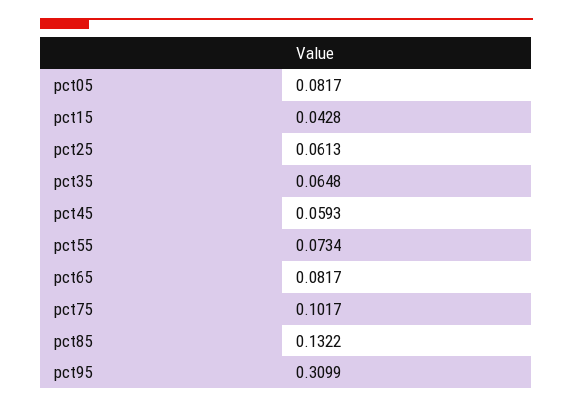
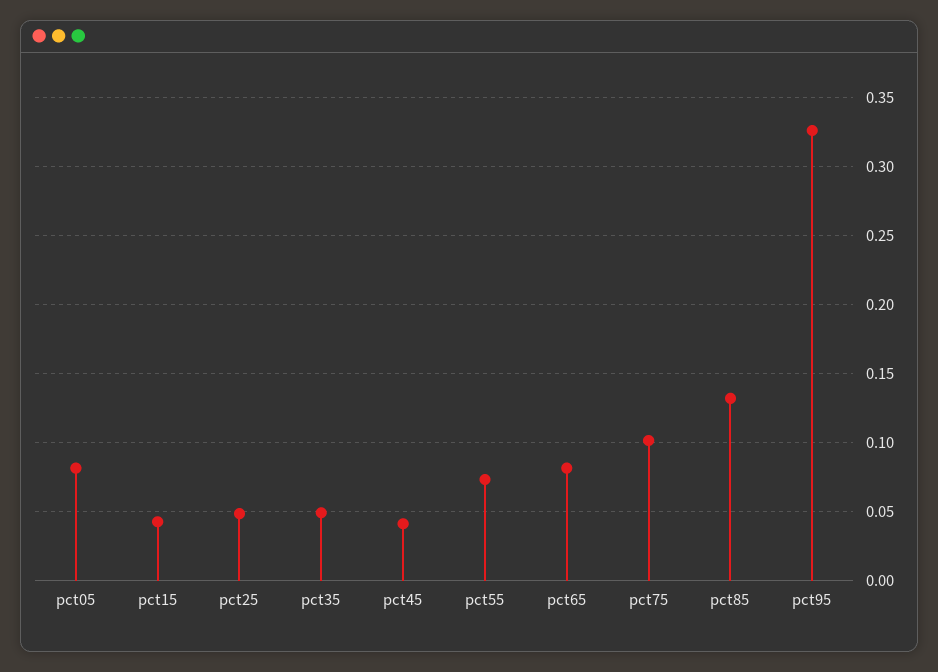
pct25: 0.0613 -> 0.05
pct35: 0.0648 -> 0.05
pct45: 0.0593 -> 0.04
pct95: 0.3099 -> 0.325

